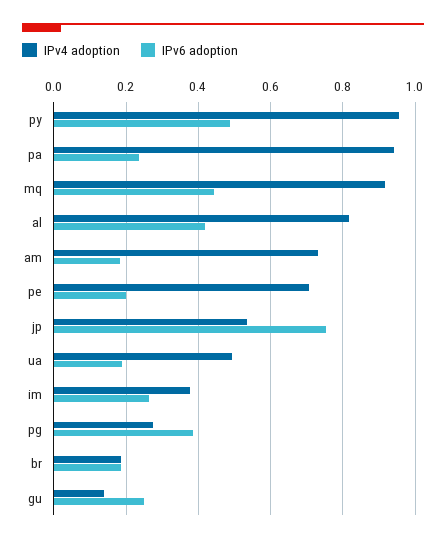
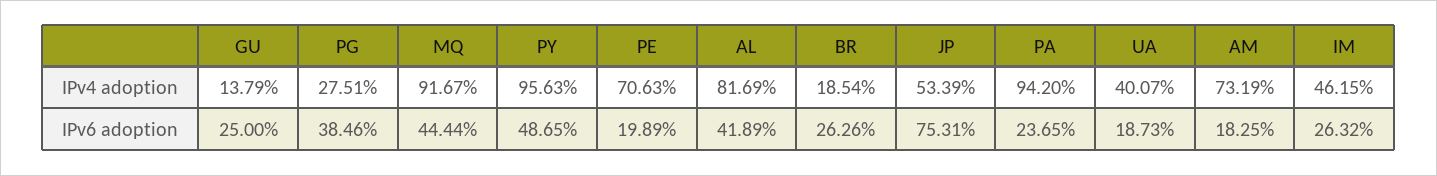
IPv4 adoption, ua: 0.5 -> 0.4007
IPv4 adoption, im: 0.38 -> 0.4615
IPv6 adoption, br: 0.18 -> 0.2626

